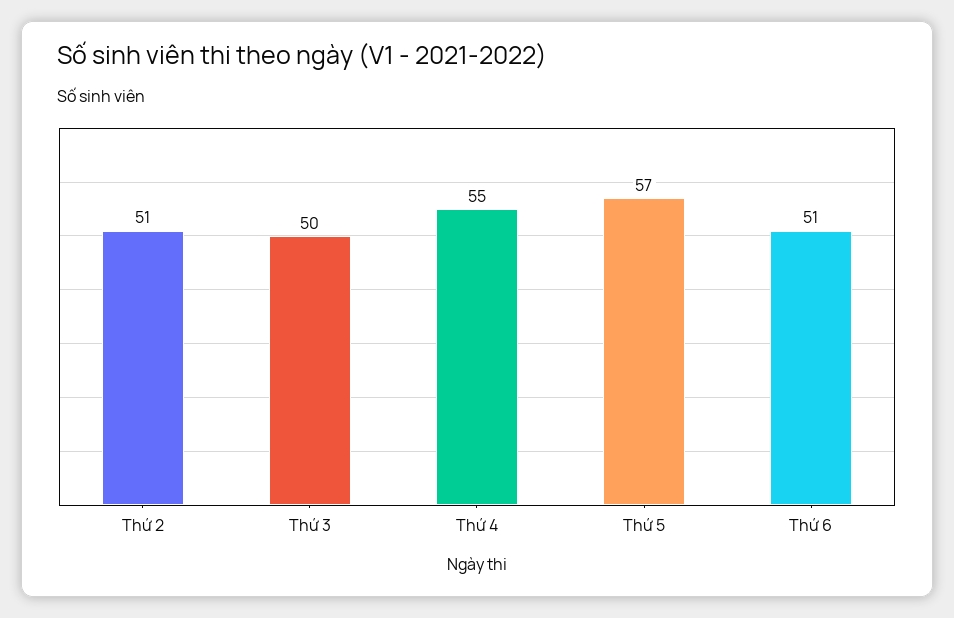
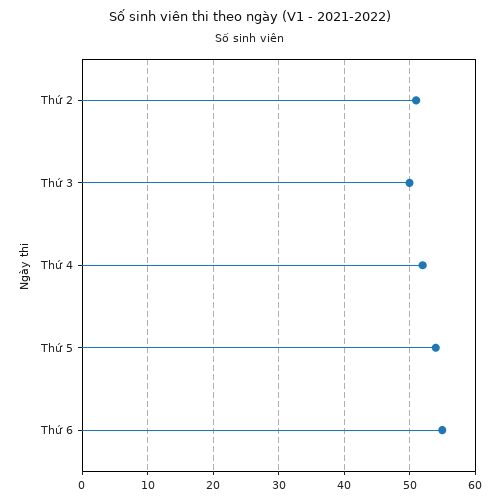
Thứ 4: 55 -> 52
Thứ 5: 57 -> 54
Thứ 6: 51 -> 55

